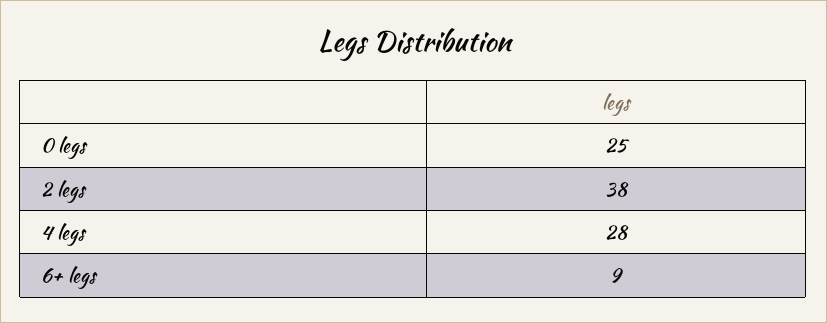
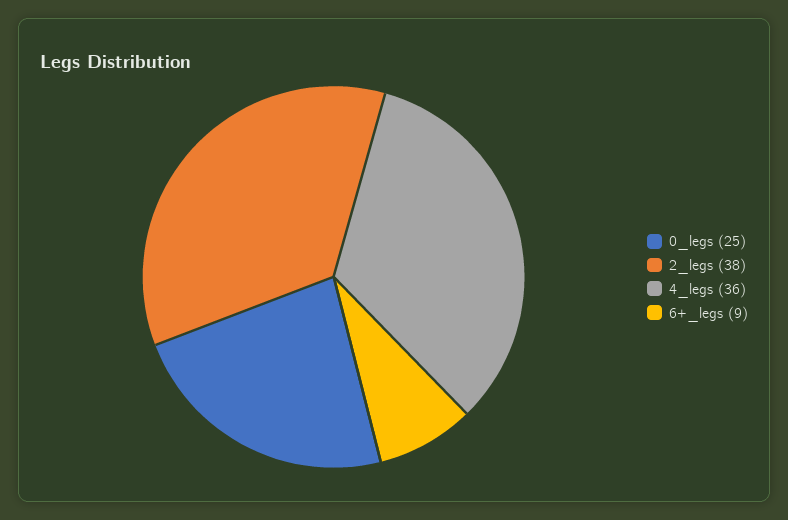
4 legs: 28 -> 36

